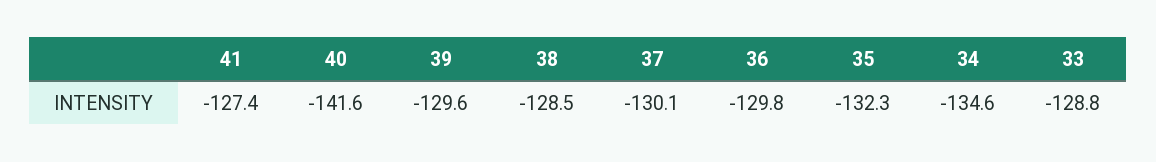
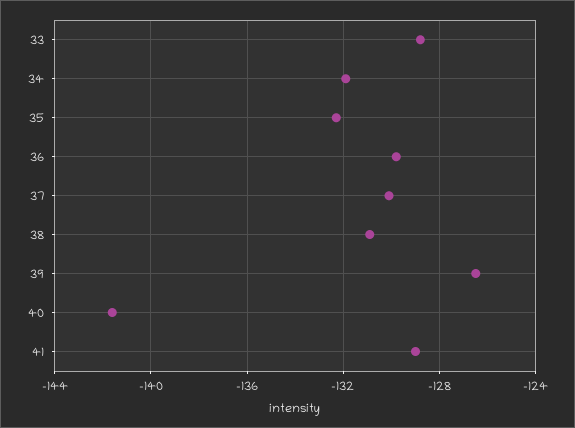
41: -127.4 -> -129
39: -129.6 -> -126.5
38: -128.5 -> -131
34: -134.6 -> -132

